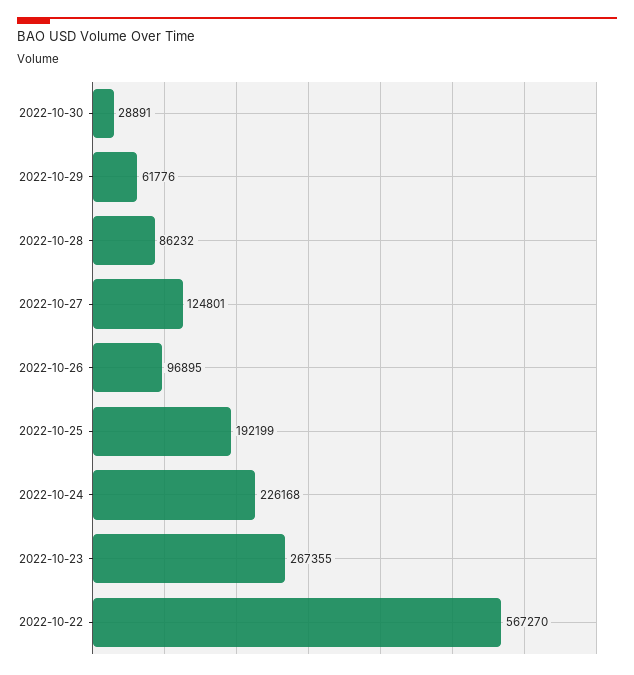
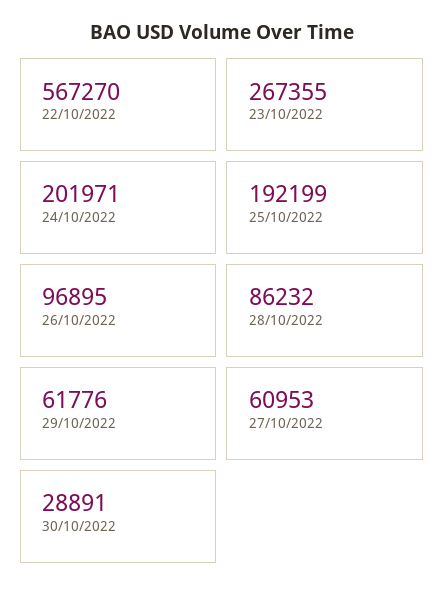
2022-10-27: 124801 -> 60953
2022-10-24: 226168 -> 201971

